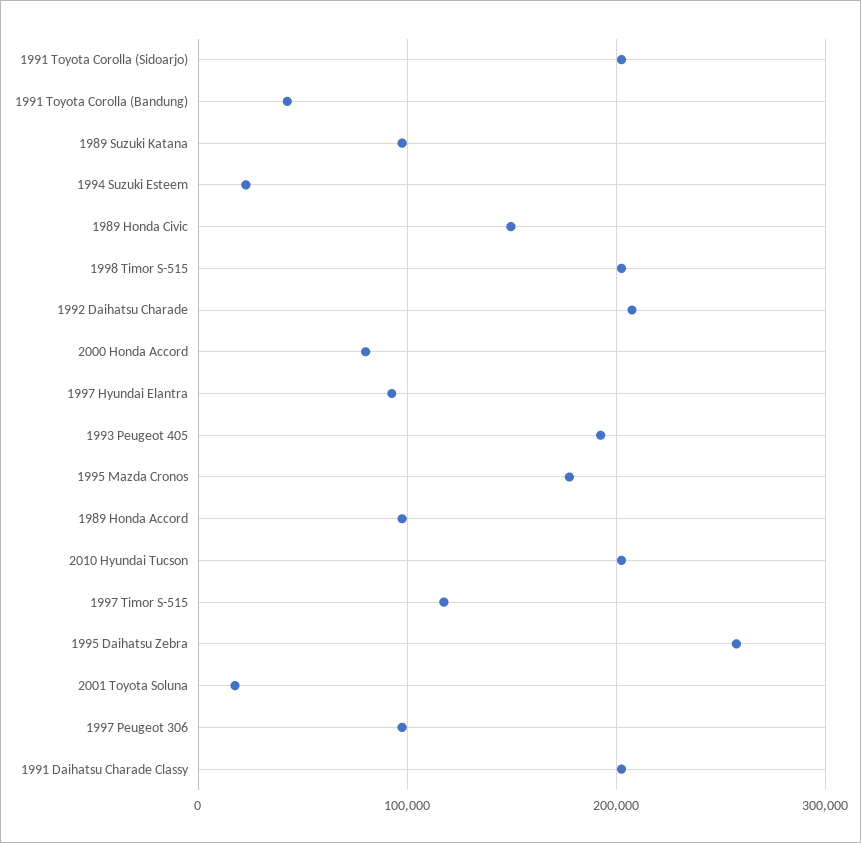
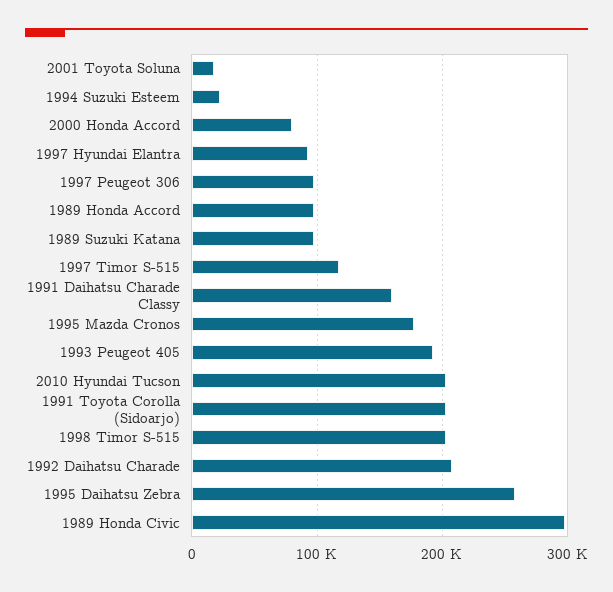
1991 Toyota Corolla (Bandung): 40000 -> none
1989 Honda Civic: 150000 -> 300000
1991 Daihatsu Charade Classy: 200000 -> 160000

